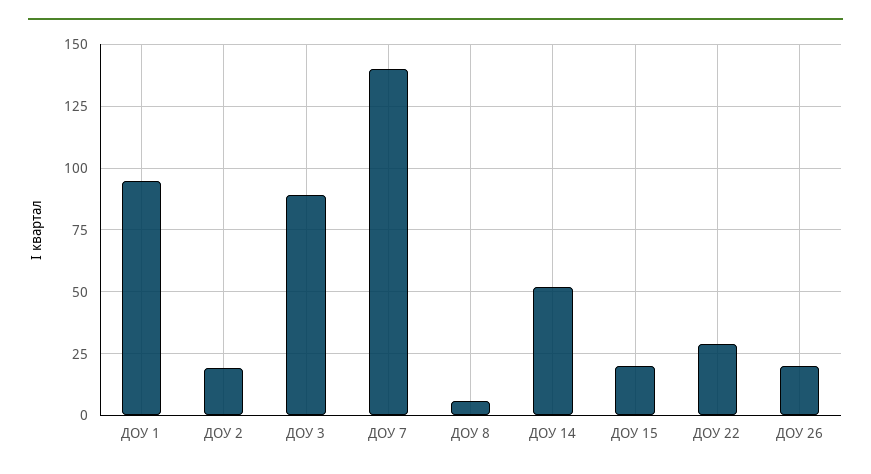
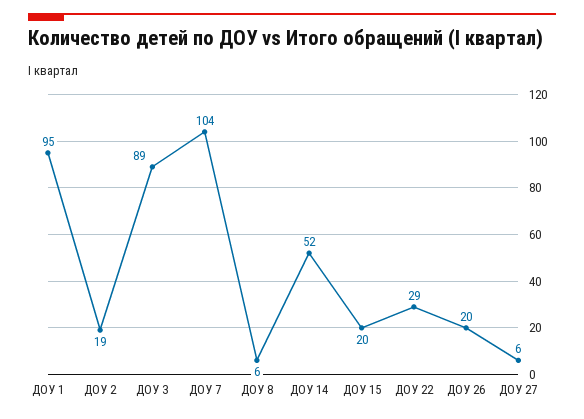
ДОУ 7: 140 -> 104
ДОУ 27: none -> 6

